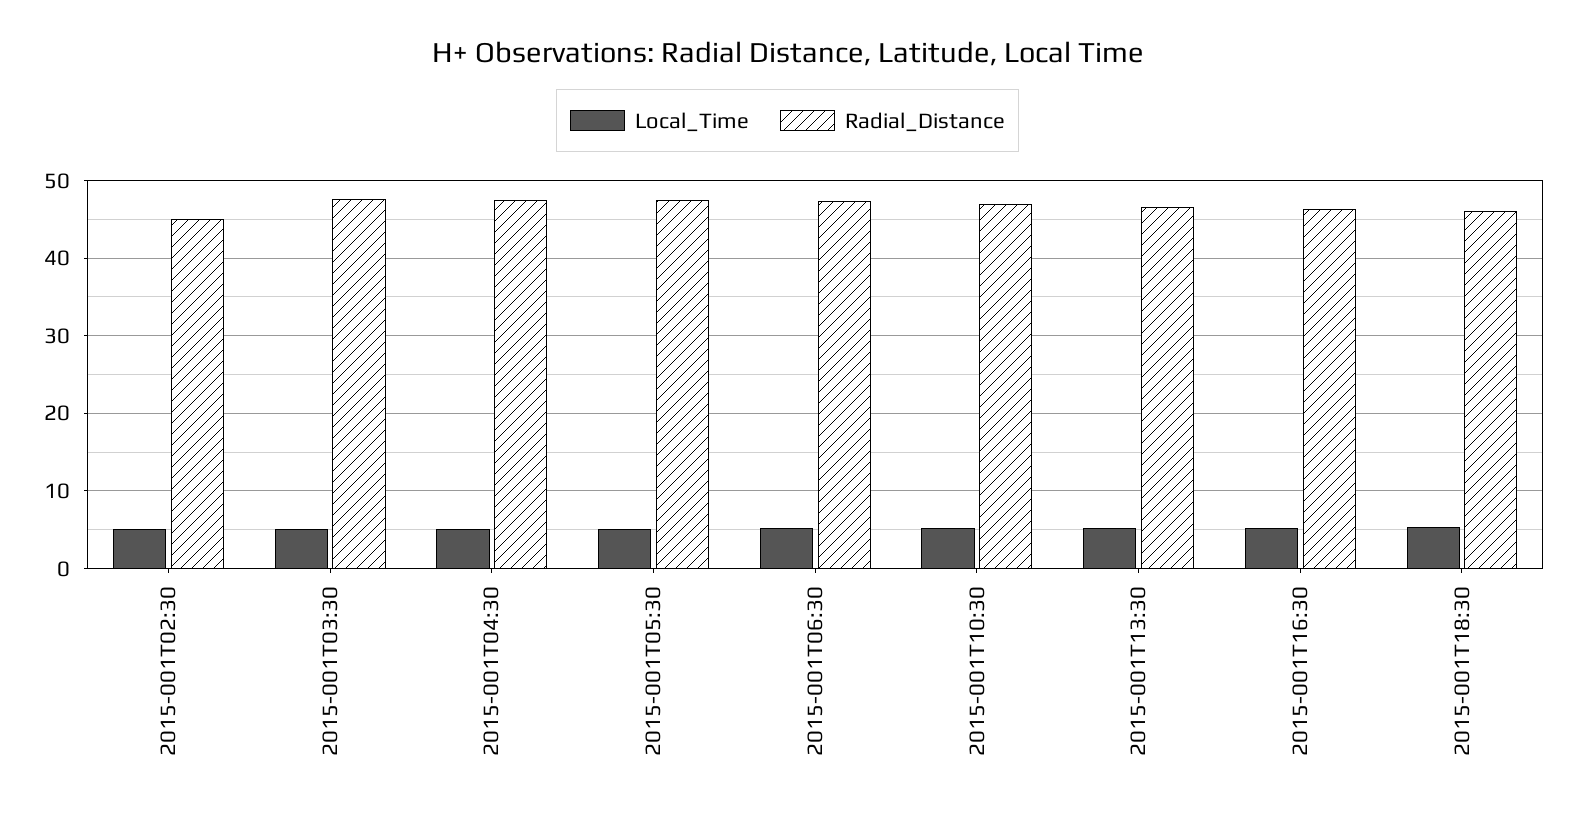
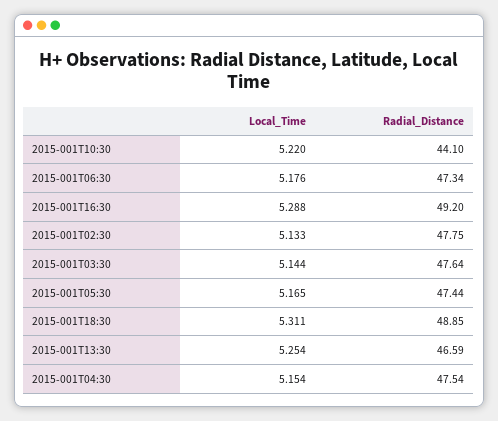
Radial_Distance, 2015-001T02:30: 45 -> 47.75
Radial_Distance, 2015-001T10:30: 47 -> 44.1
Radial_Distance, 2015-001T16:30: 46 -> 49.2
Radial_Distance, 2015-001T18:30: 46 -> 48.85

